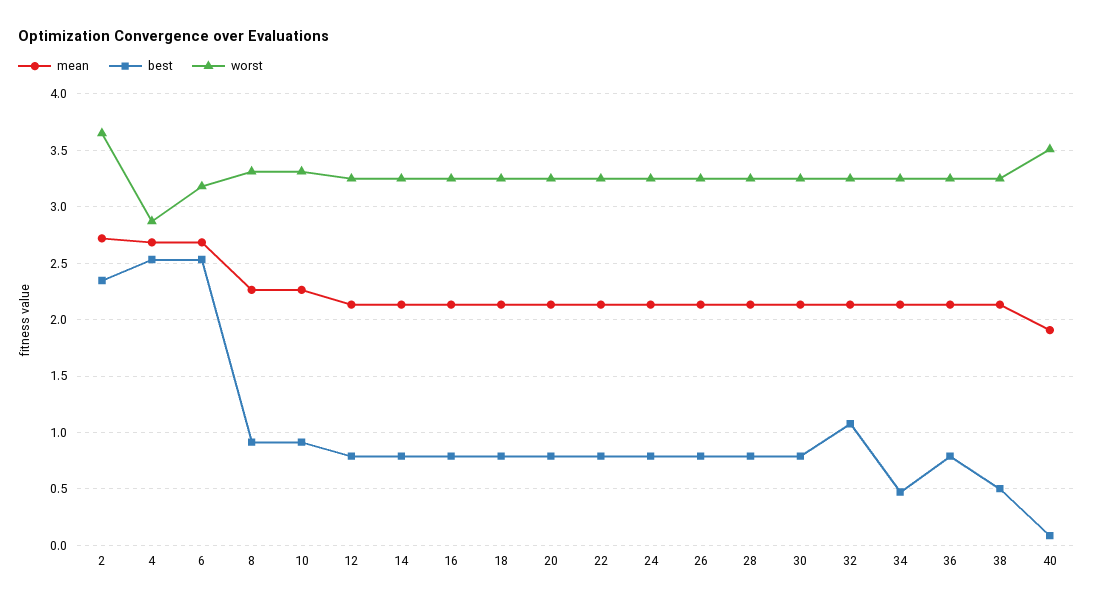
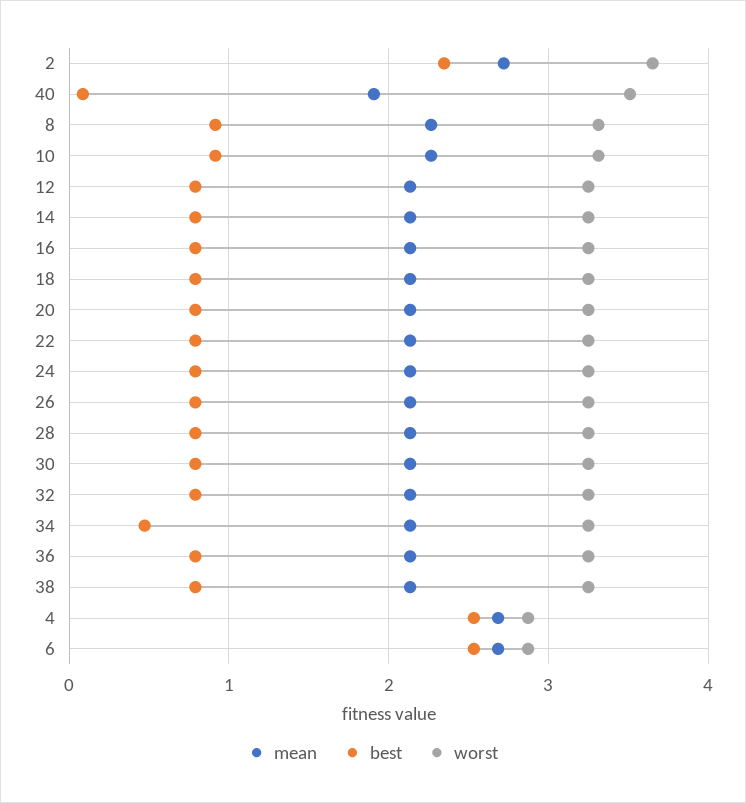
worst, 6: 3.2 -> 2.9
best, 32: 1.1 -> 0.8
best, 38: 0.5 -> 0.8

